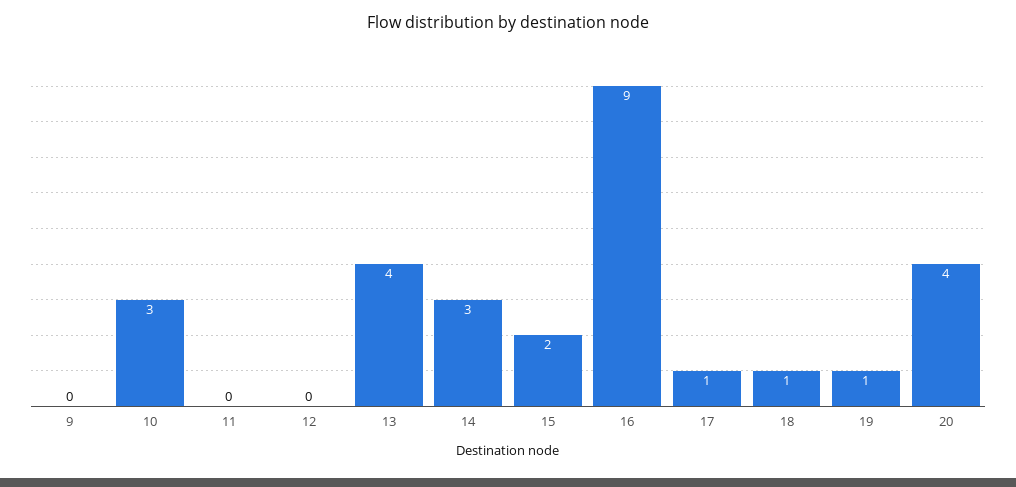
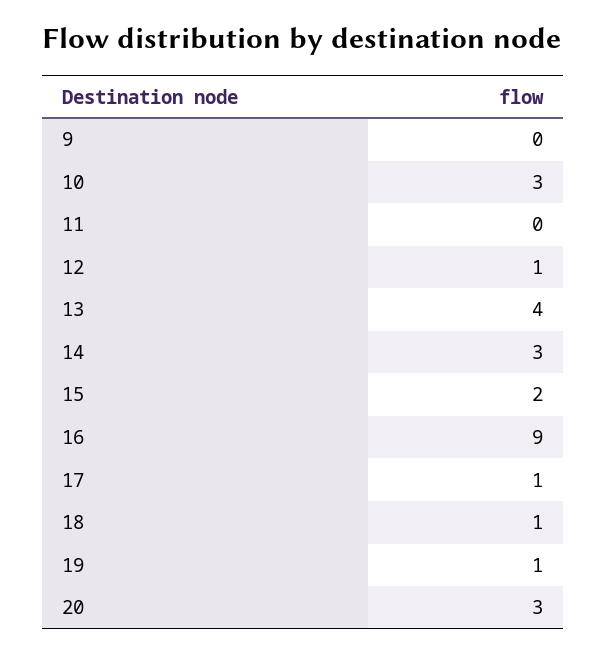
12: 0 -> 1
20: 4 -> 3

